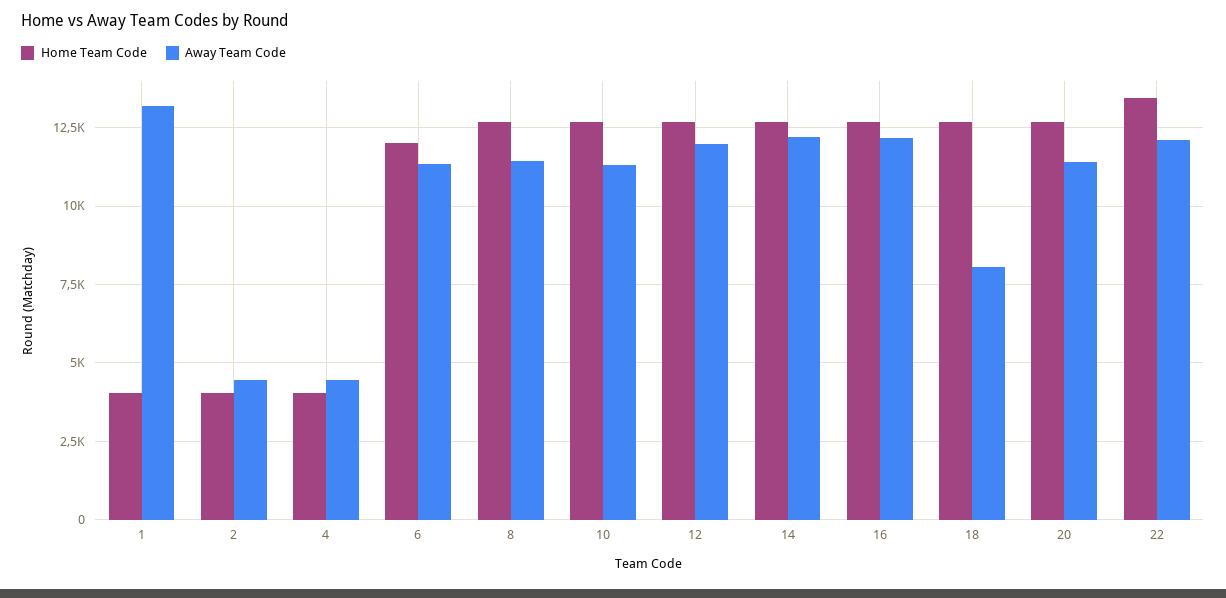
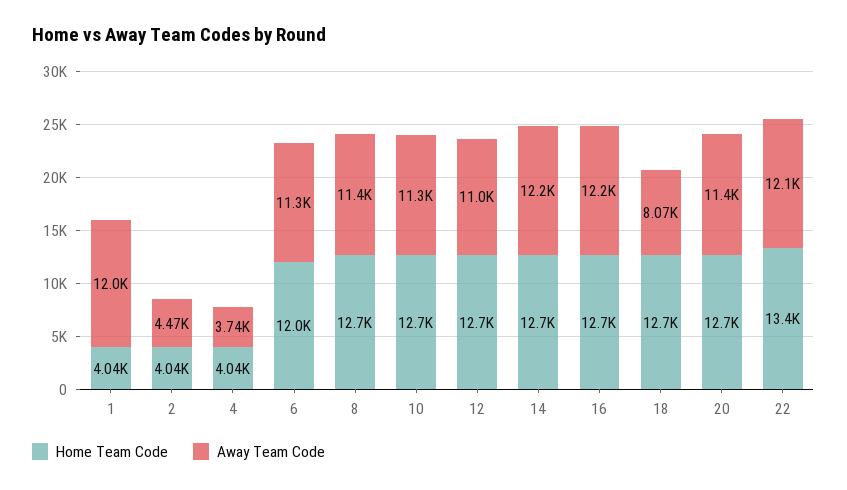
Away Team Code, 1: 13250 -> 12000
Away Team Code, 4: 4500 -> 3740
Away Team Code, 12: 12000 -> 11000

